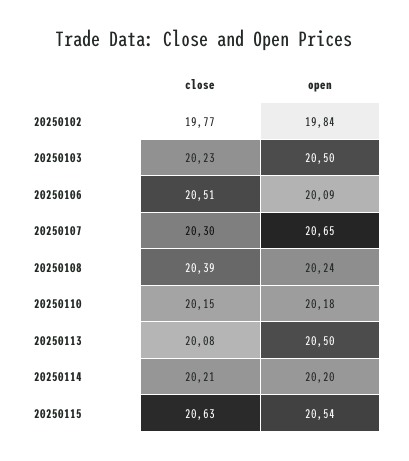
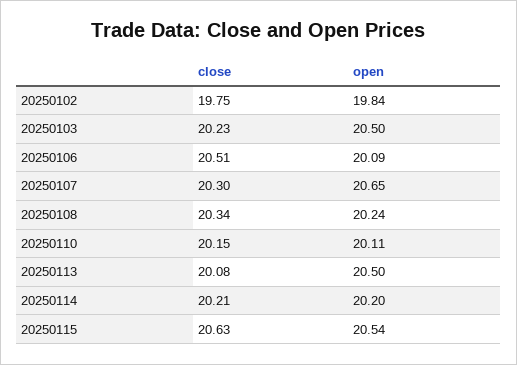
close, 20250102: 19.77 -> 19.75
close, 20250108: 20.39 -> 20.34
open, 20250110: 20.18 -> 20.11

